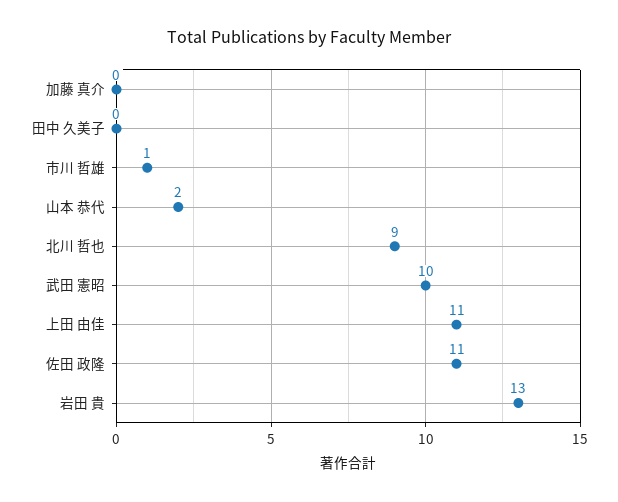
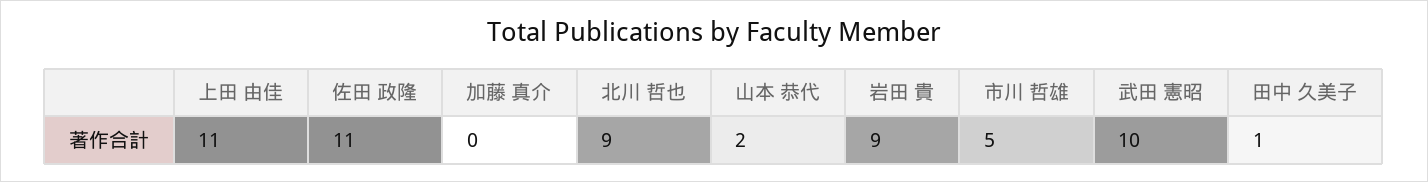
田中 久美子: 0 -> 1
市川 哲雄: 1 -> 5
岩田 貴: 13 -> 9

